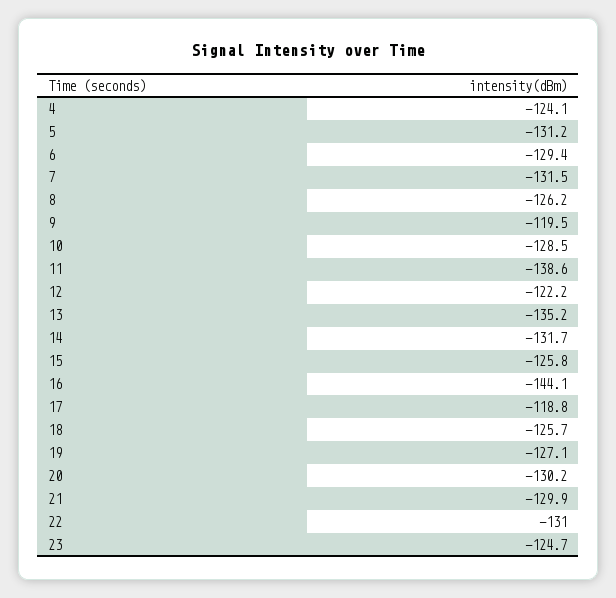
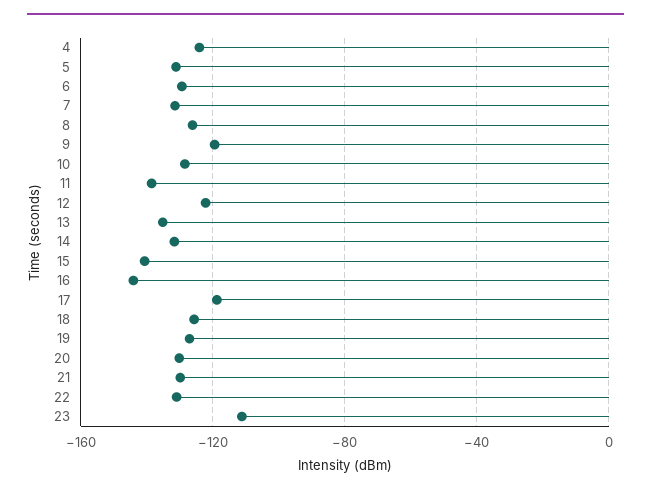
15: -125.8 -> -140
23: -124.7 -> -110

